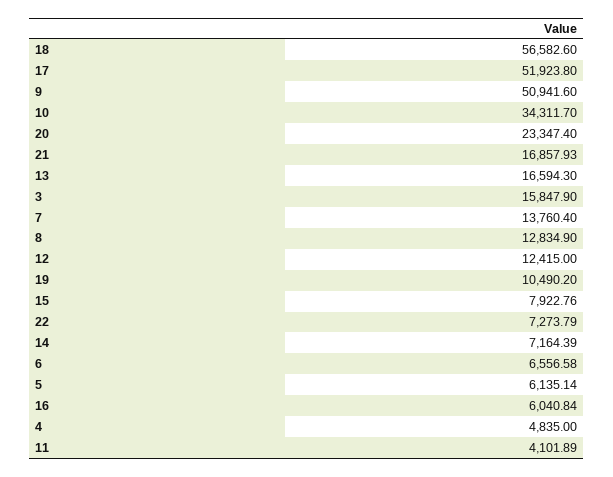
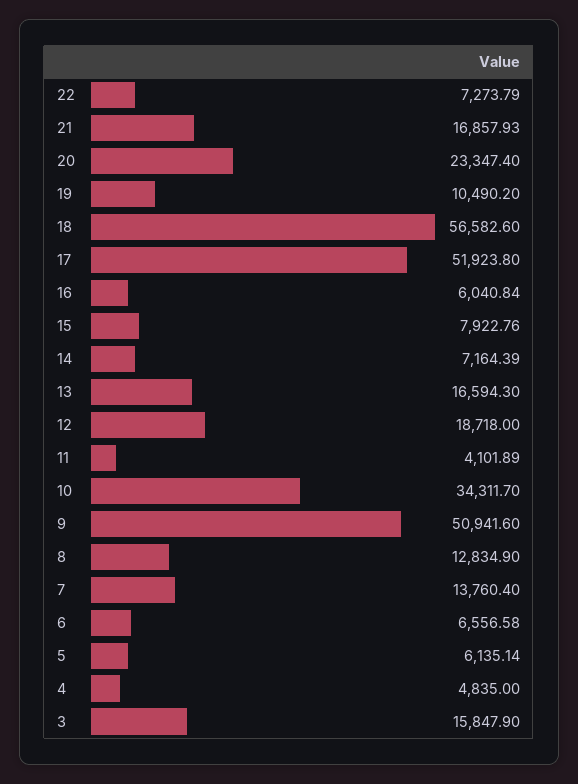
12: 12415 -> 18718

